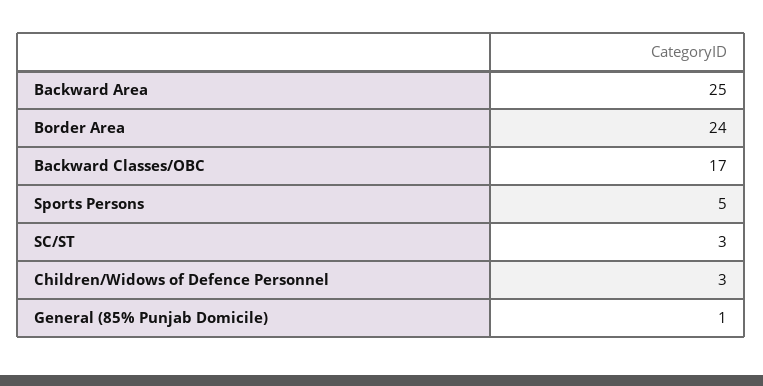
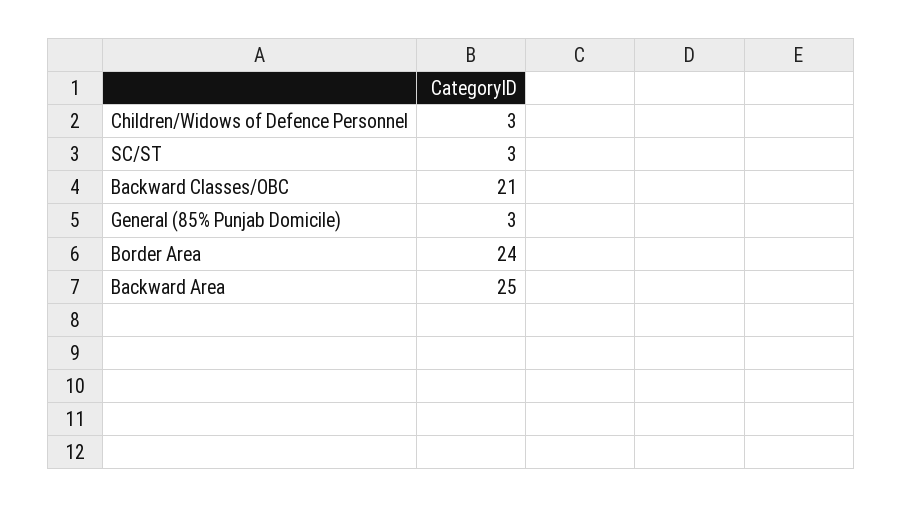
Backward Classes/OBC: 17 -> 21
Sports Persons: 5 -> none
General (85% Punjab Domicile): 1 -> 3

